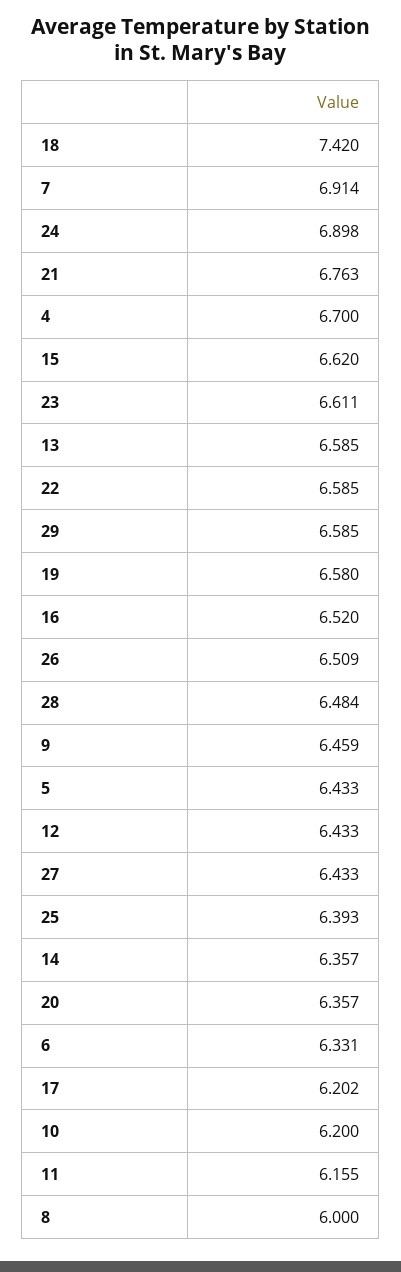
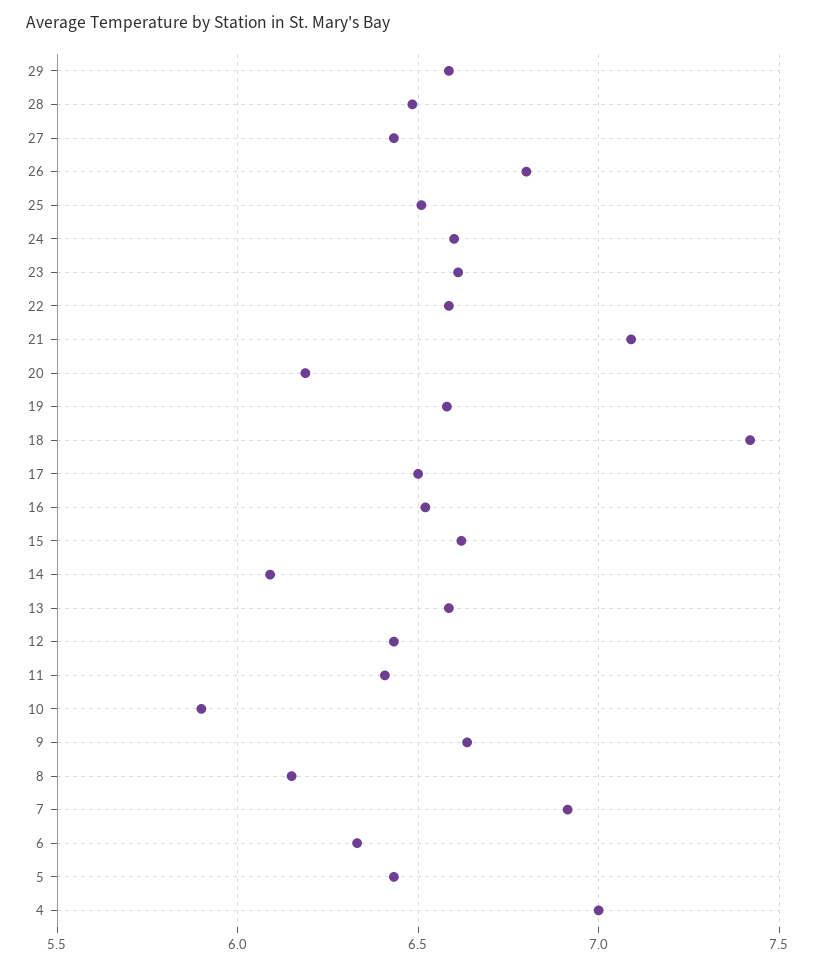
24: 6.898 -> 6.6
21: 6.763 -> 7.1
4: 6.7 -> 7
26: 6.509 -> 6.8
9: 6.459 -> 6.65
25: 6.393 -> 6.5
14: 6.357 -> 6.1
20: 6.357 -> 6.2
17: 6.202 -> 6.5
10: 6.2 -> 5.9
11: 6.155 -> 6.4
8: 6 -> 6.15

